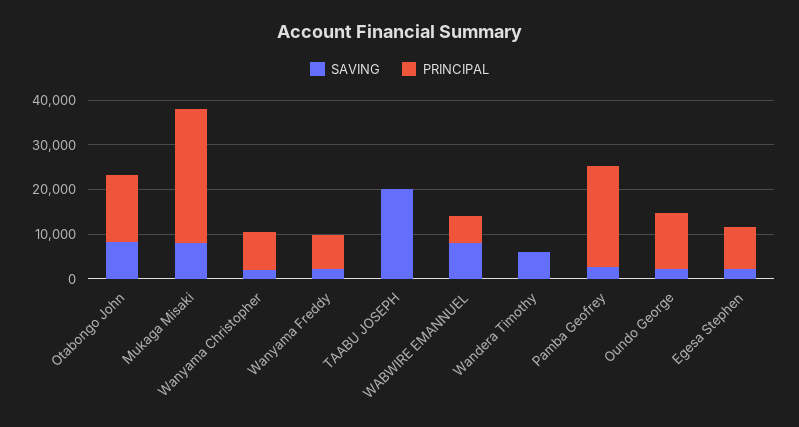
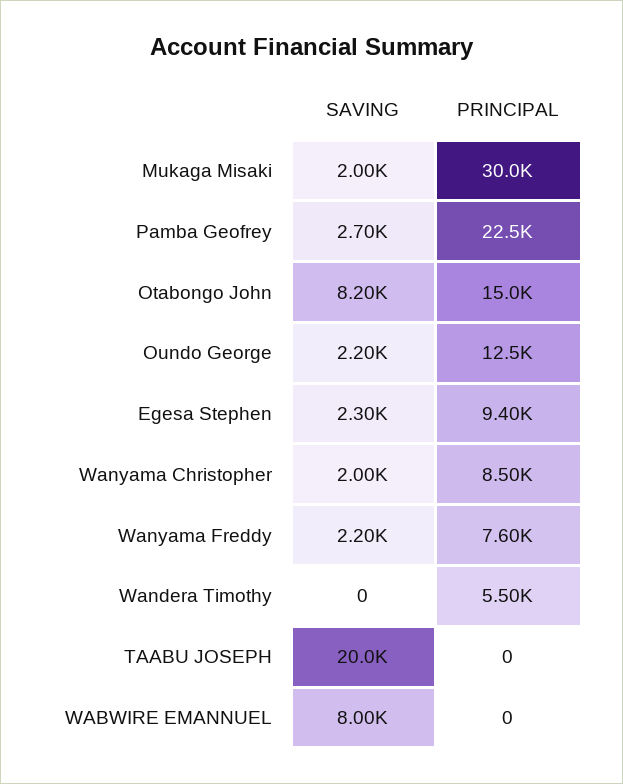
SAVING, Mukaga Misaki: 8000 -> 2000
PRINCIPAL, WABWIRE EMANNUEL: 6000 -> 0
SAVING, Wandera Timothy: 6000 -> 0
PRINCIPAL, Wandera Timothy: 0 -> 5500

